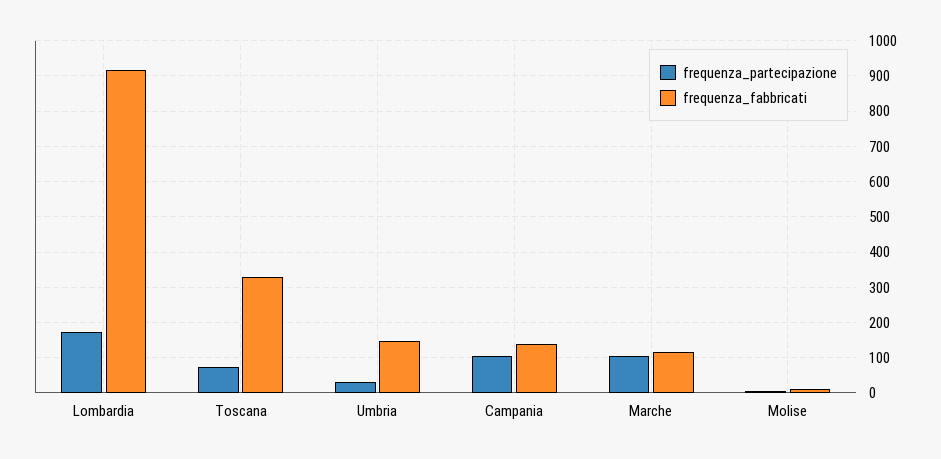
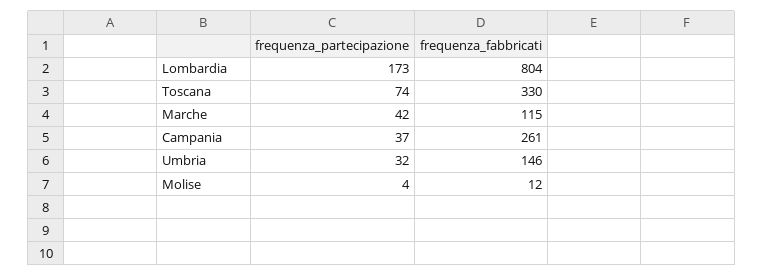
frequenza_fabbricati, Lombardia: 920 -> 804
frequenza_partecipazione, Campania: 100 -> 37
frequenza_fabbricati, Campania: 140 -> 261
frequenza_partecipazione, Marche: 100 -> 42

